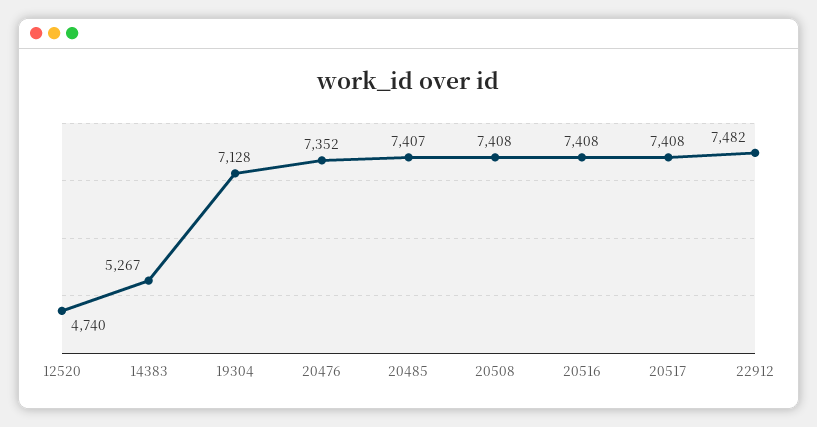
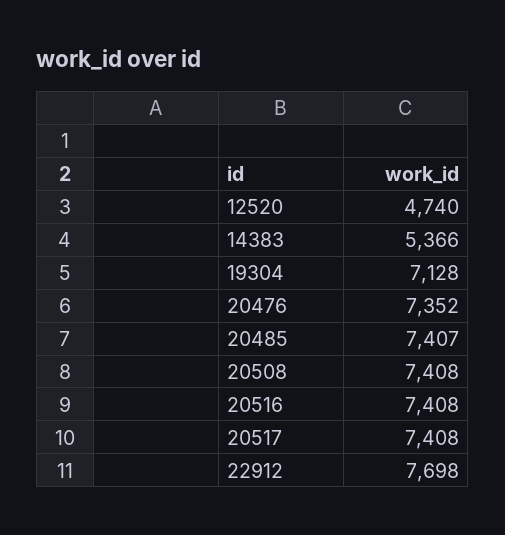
14383: 5267 -> 5366
22912: 7482 -> 7698

